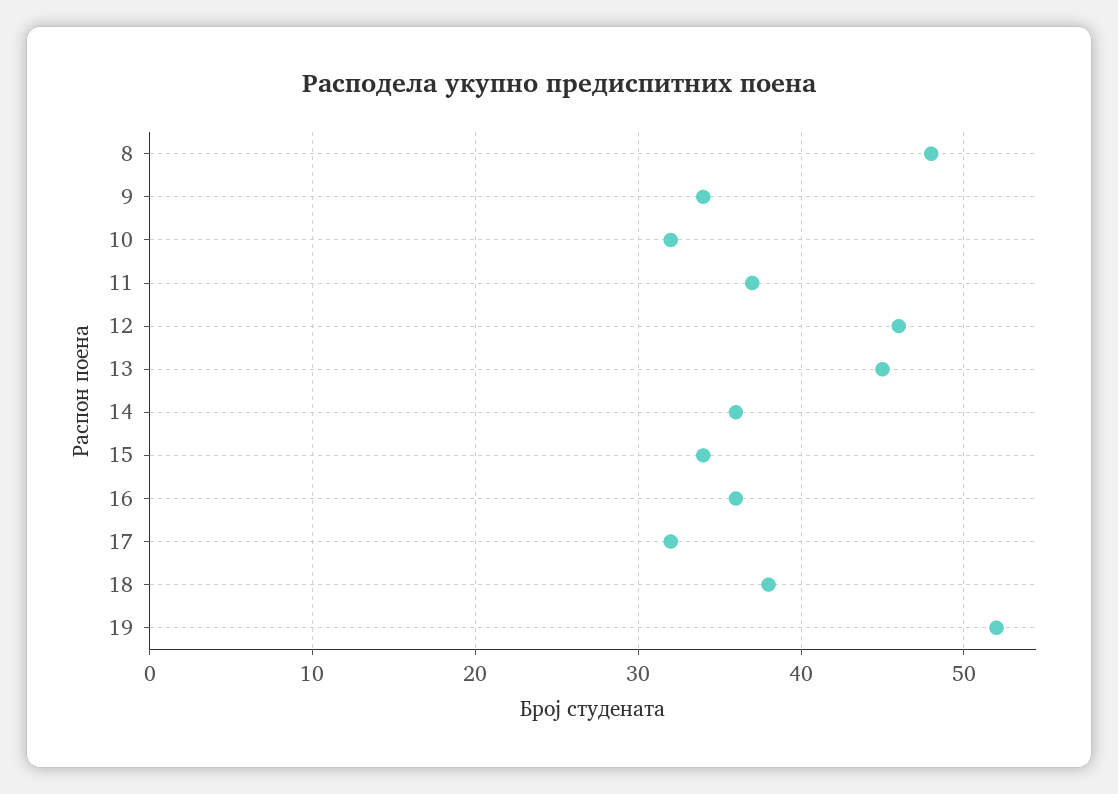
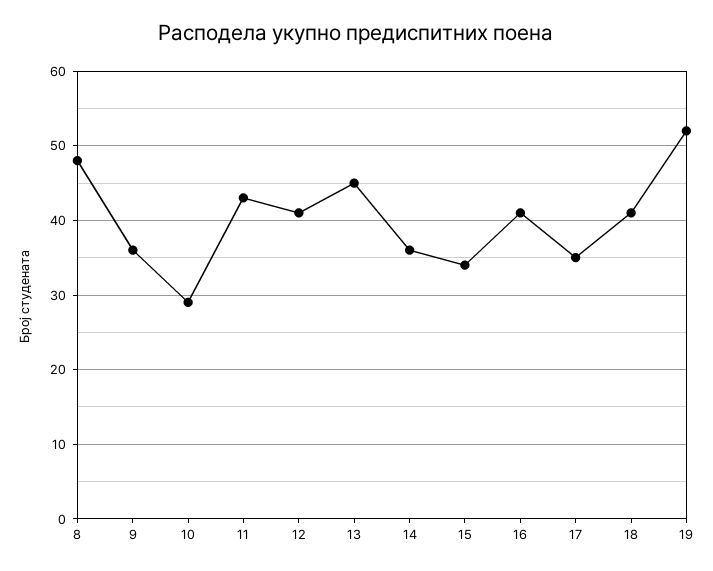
9: 34 -> 36
10: 32 -> 29
11: 37 -> 43
12: 46 -> 41
16: 36 -> 41
17: 32 -> 35
18: 38 -> 41

